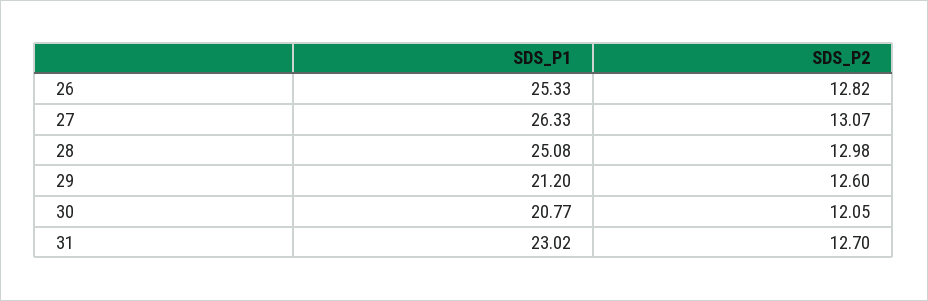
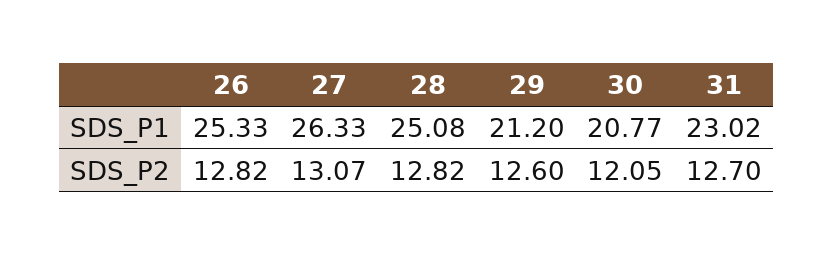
SDS_P2, 28: 12.98 -> 12.82

